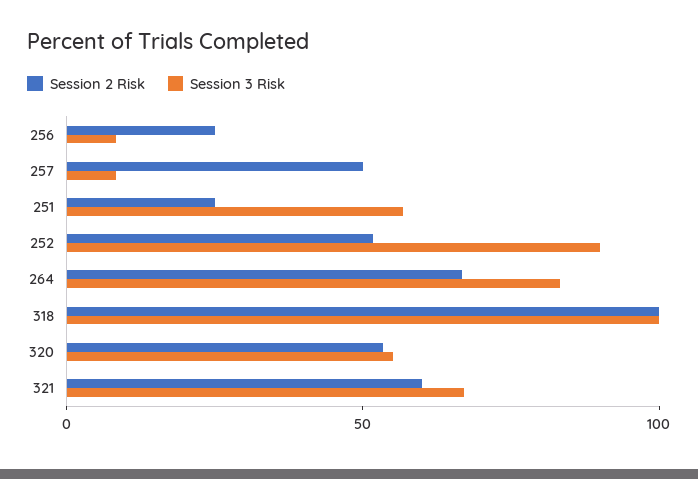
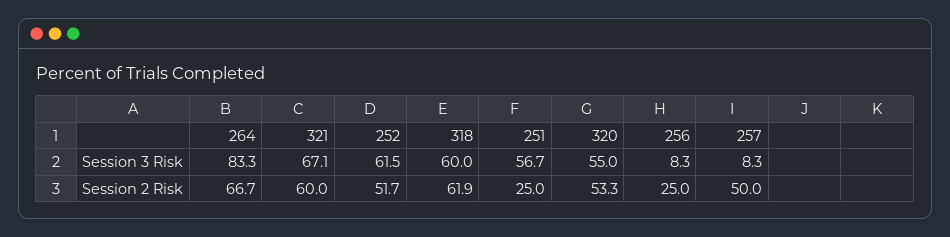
Session 3 Risk, 252: 90 -> 61.5
Session 2 Risk, 318: 100 -> 61.9
Session 3 Risk, 318: 100 -> 60

